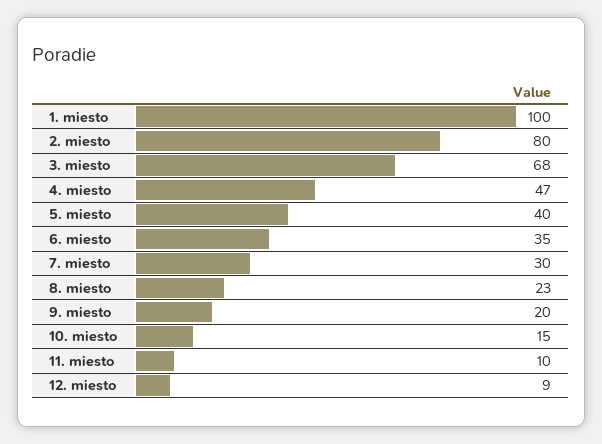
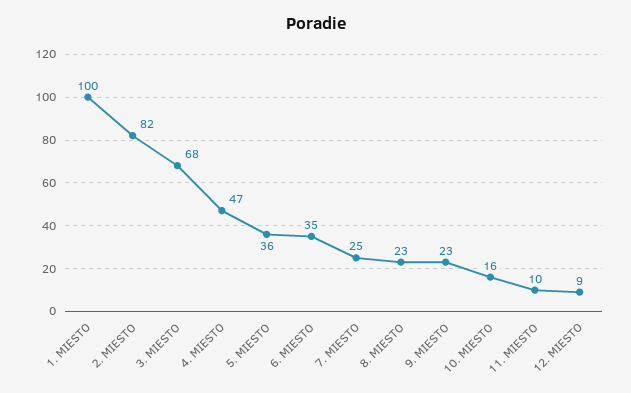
2. miesto: 80 -> 82
5. miesto: 40 -> 36
7. miesto: 30 -> 25
9. miesto: 20 -> 23
10. miesto: 15 -> 16

